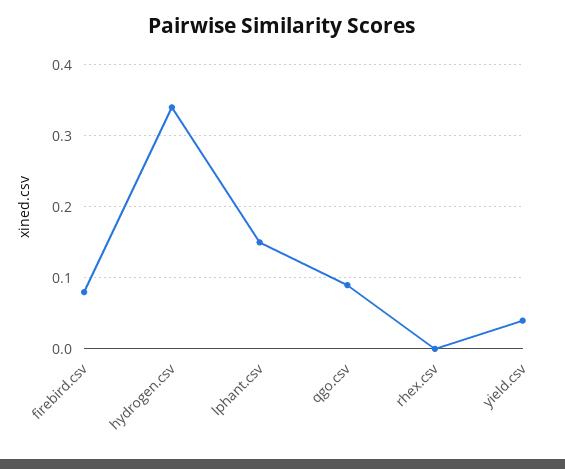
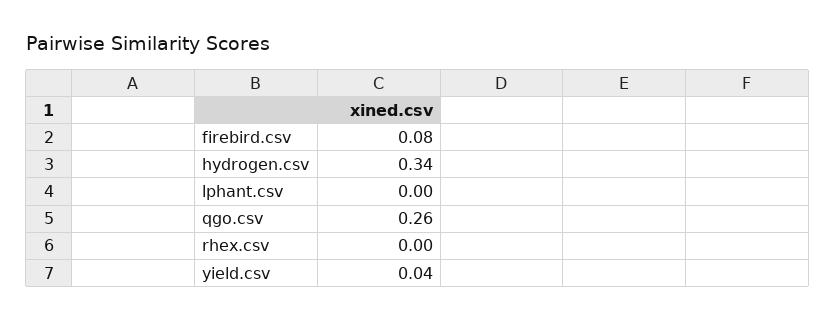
lphant.csv: 0.15 -> 0
qgo.csv: 0.09 -> 0.26

